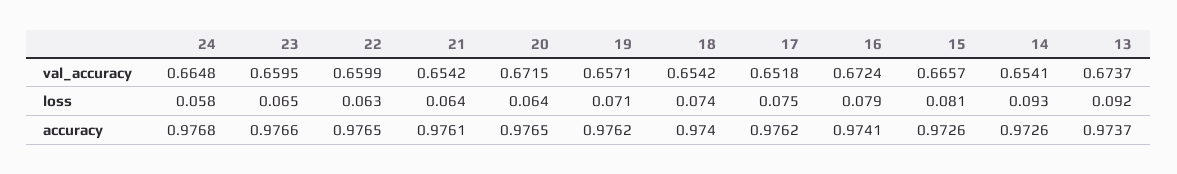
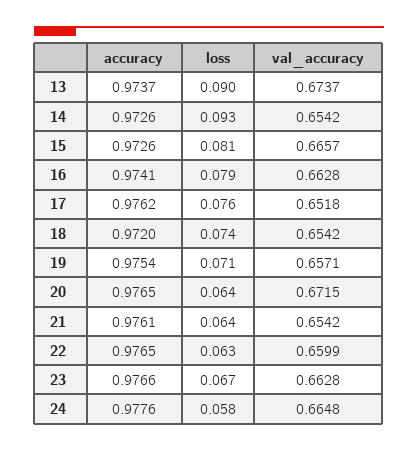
23, val_accuracy: 0.6595 -> 0.6628
16, val_accuracy: 0.6724 -> 0.6628
14, val_accuracy: 0.6541 -> 0.6542
23, loss: 0.065 -> 0.067
17, loss: 0.075 -> 0.076
13, loss: 0.092 -> 0.09
24, accuracy: 0.9768 -> 0.9776
19, accuracy: 0.9762 -> 0.9754
18, accuracy: 0.974 -> 0.972

